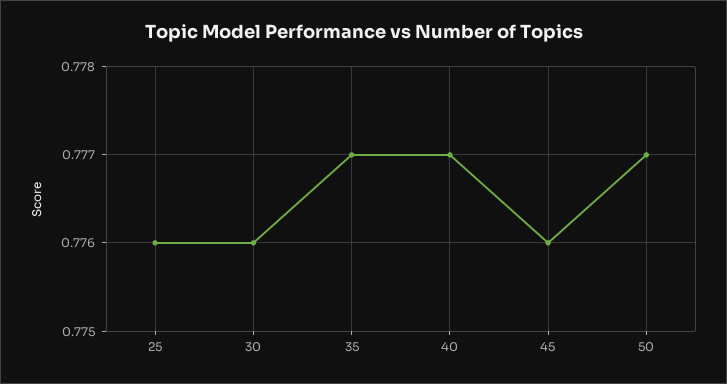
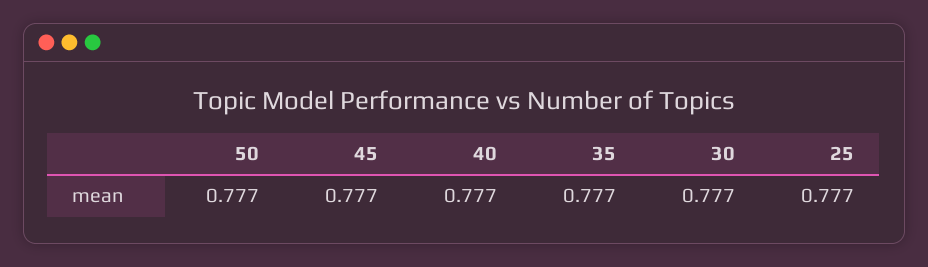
25: 0.776 -> 0.777
30: 0.776 -> 0.777
45: 0.776 -> 0.777

